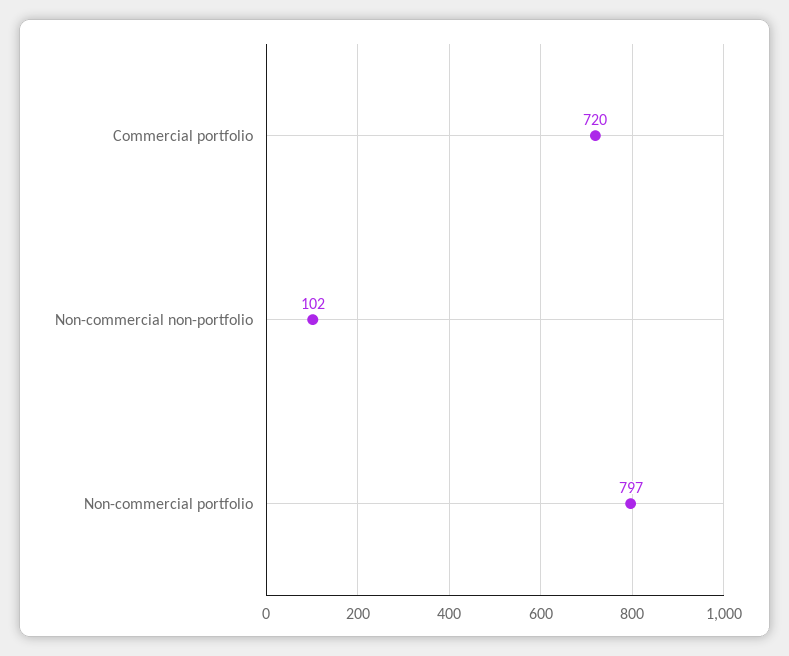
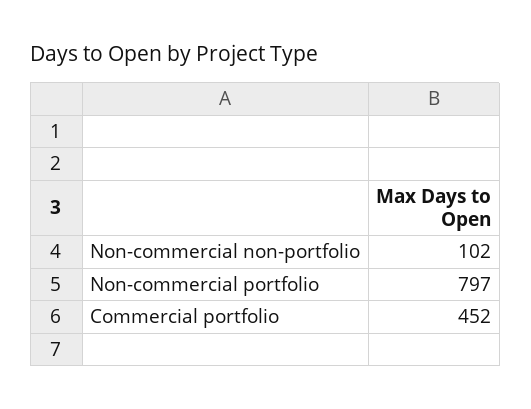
Commercial portfolio: 720 -> 452

